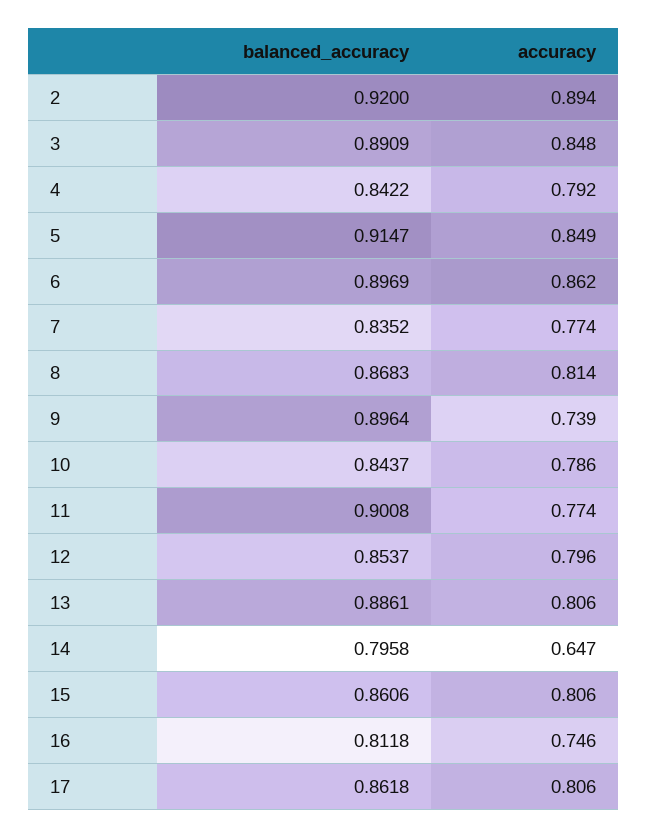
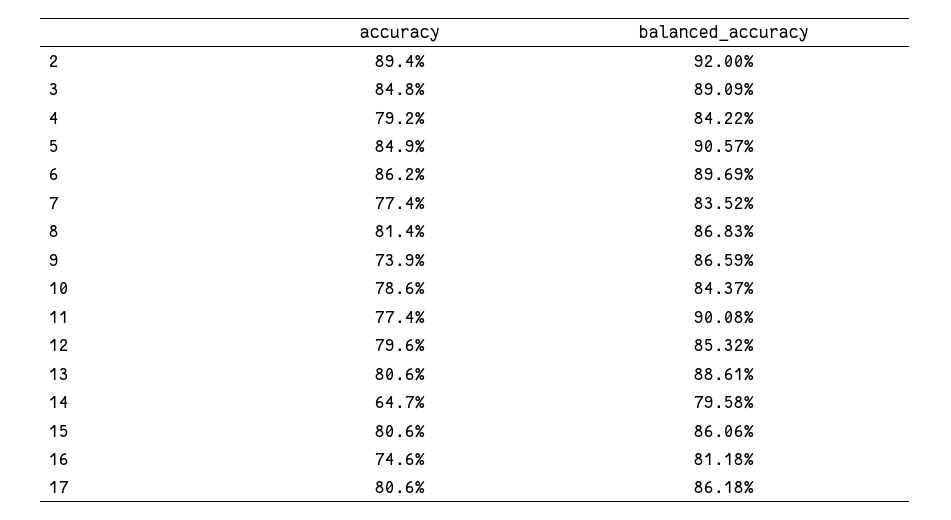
balanced_accuracy, 5: 0.9147 -> 0.9057
balanced_accuracy, 9: 0.8964 -> 0.8659
balanced_accuracy, 12: 0.8537 -> 0.8532

